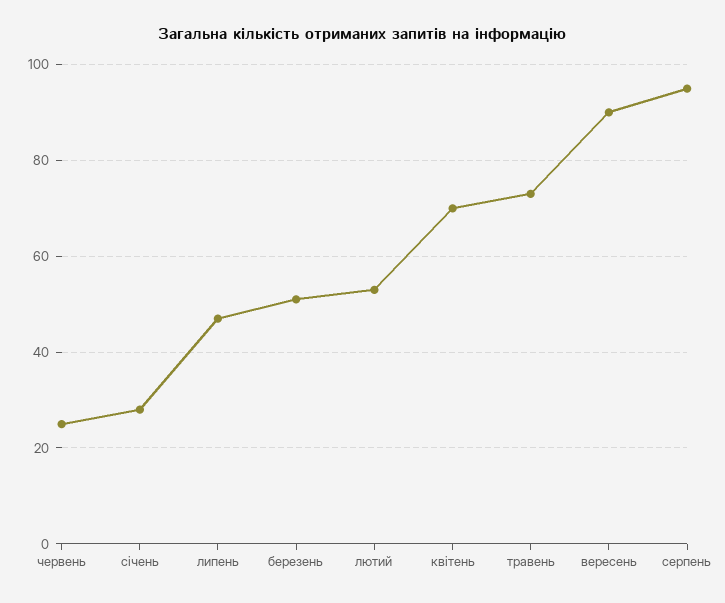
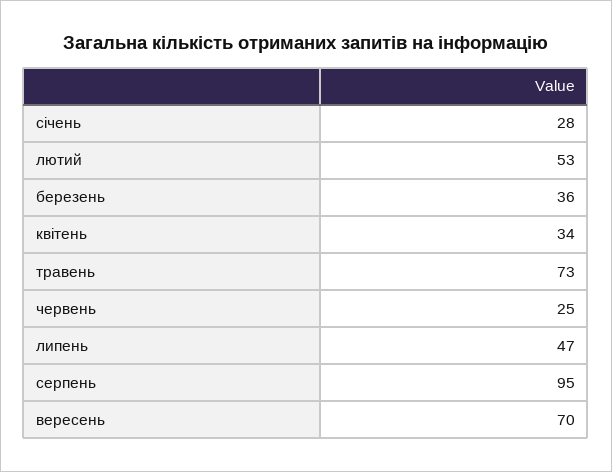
березень: 50 -> 36
квітень: 70 -> 34
вересень: 90 -> 70

